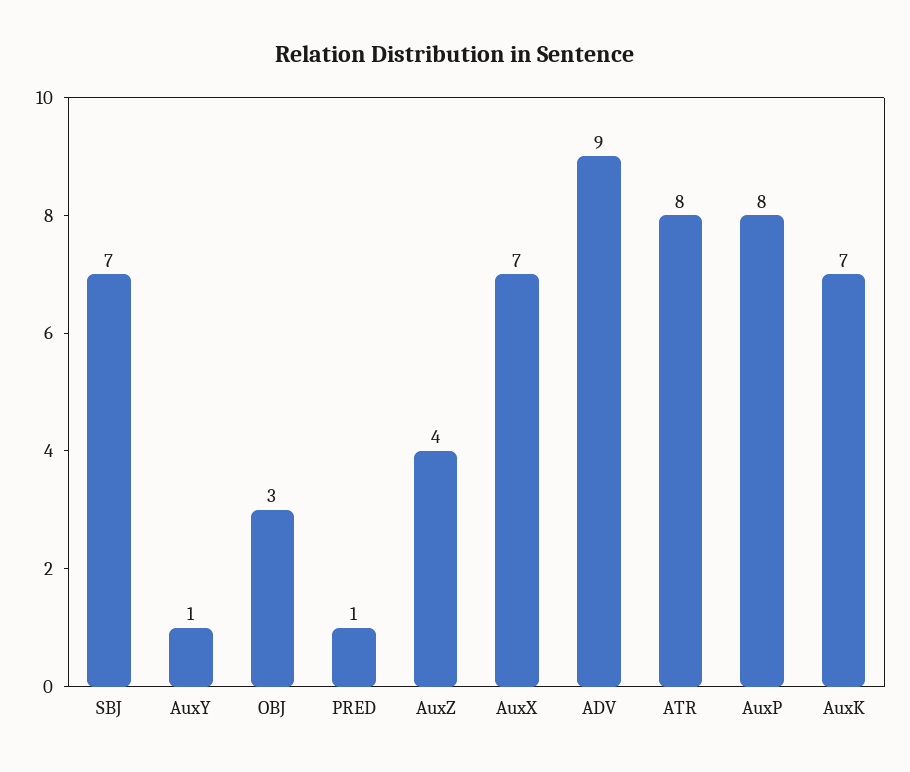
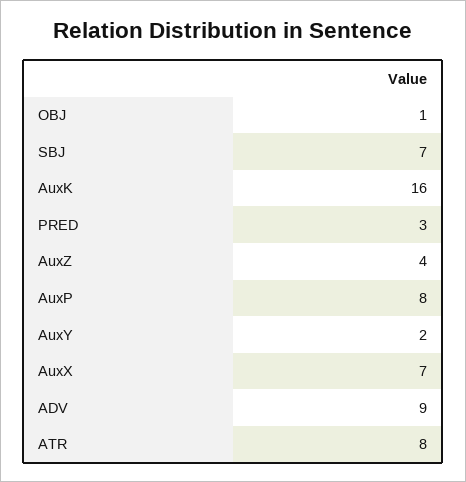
AuxY: 1 -> 2
OBJ: 3 -> 1
PRED: 1 -> 3
AuxK: 7 -> 16

